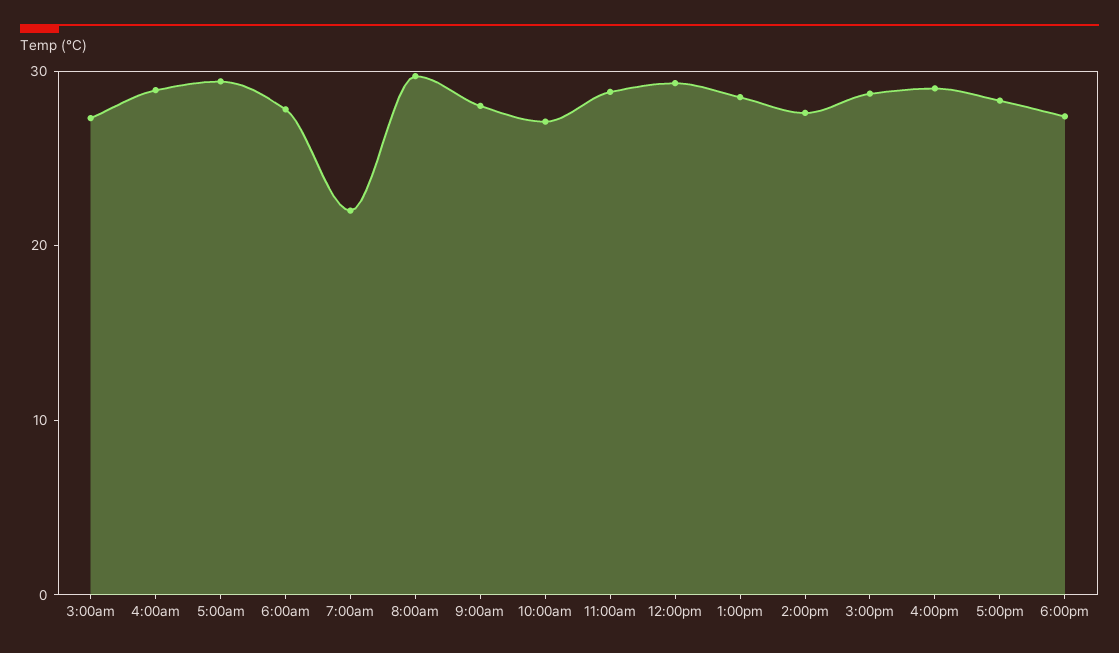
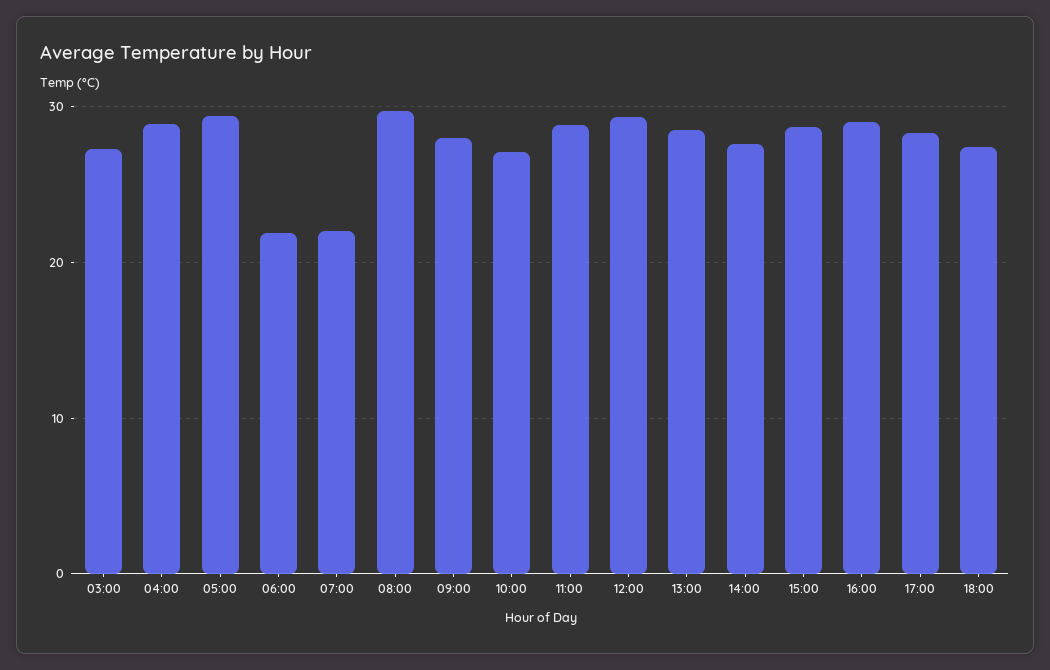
6:00am: 28 -> 22

